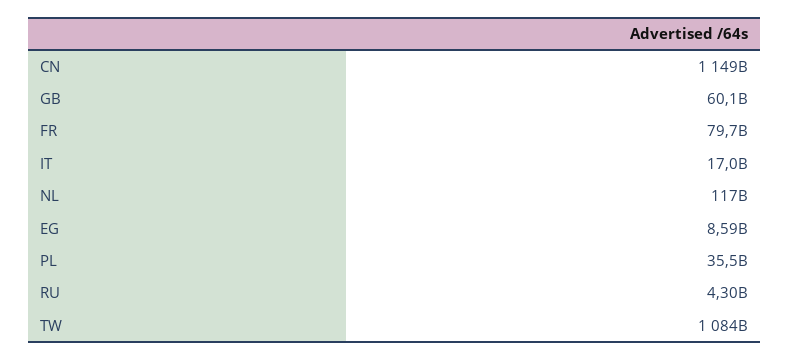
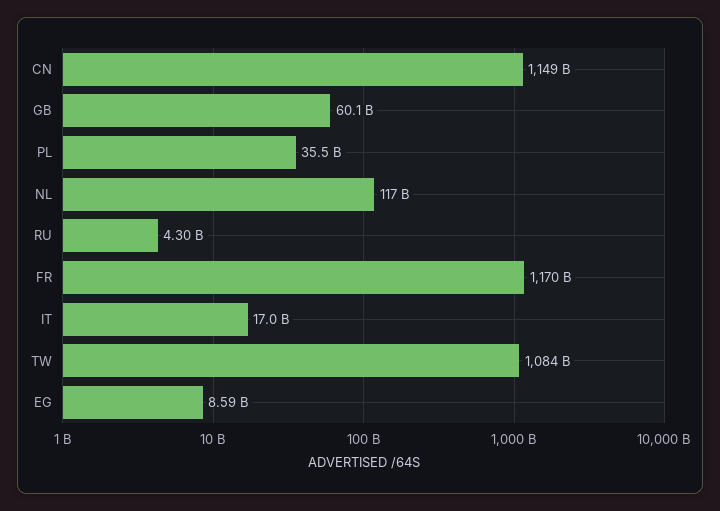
FR: 79700000000 -> 1170000000000

